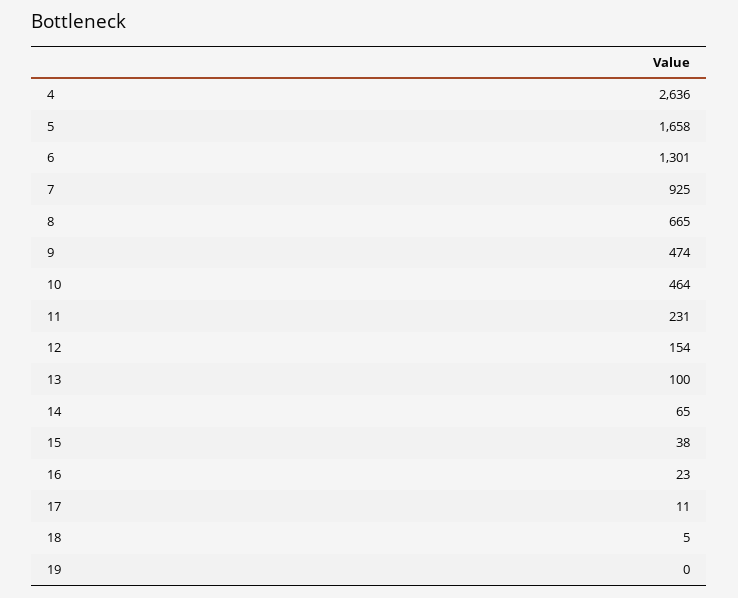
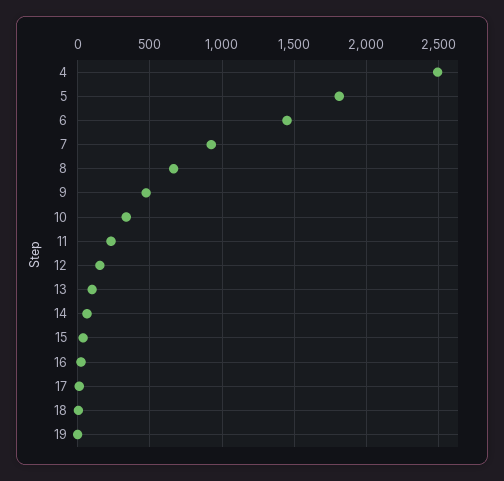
4: 2636 -> 2500
5: 1658 -> 1800
6: 1301 -> 1450
10: 464 -> 350

